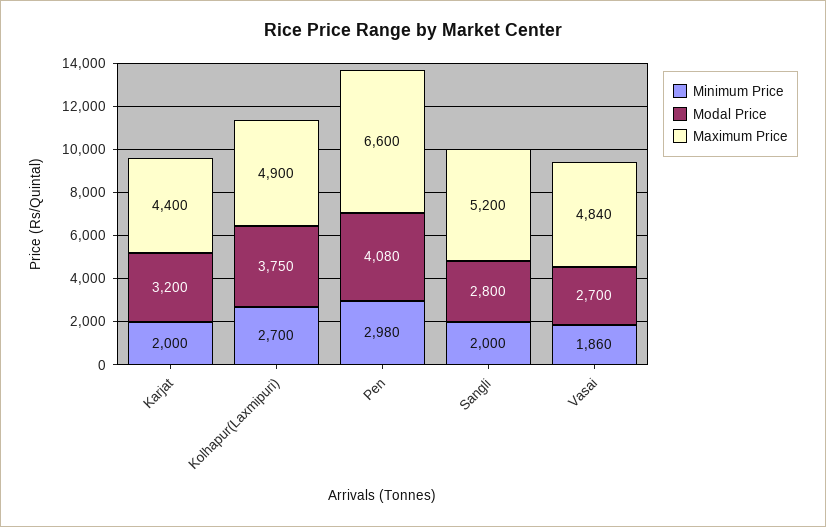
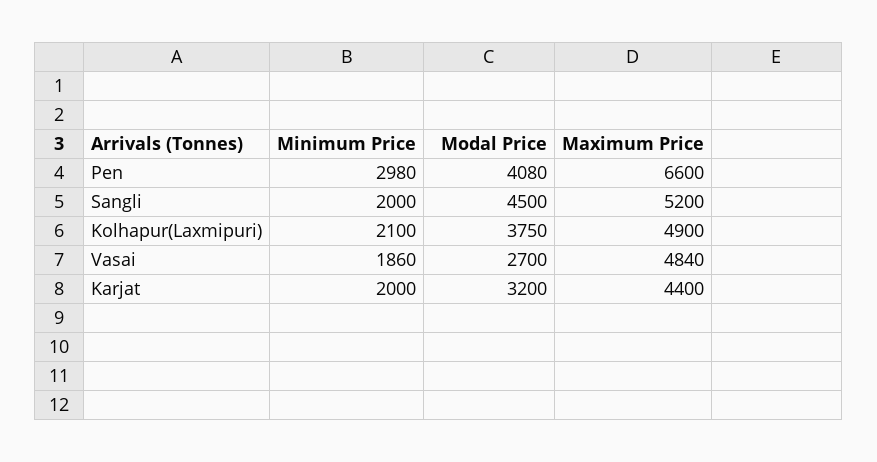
Minimum Price, Kolhapur(Laxmipuri): 2700 -> 2100
Modal Price, Sangli: 2800 -> 4500

